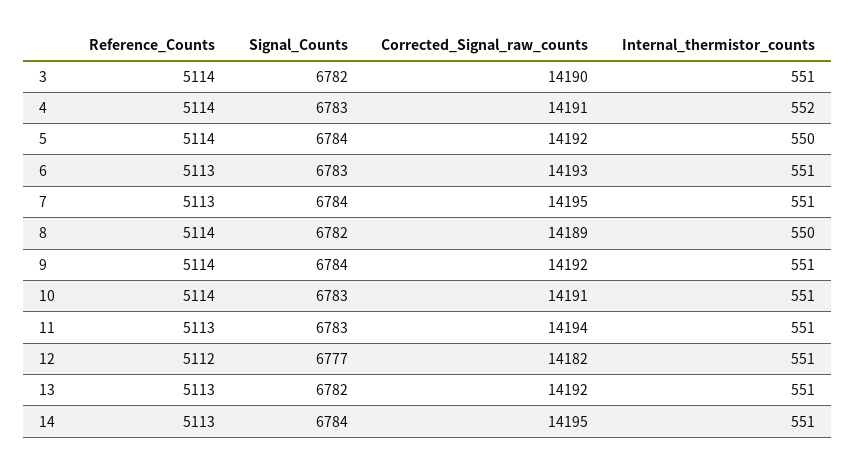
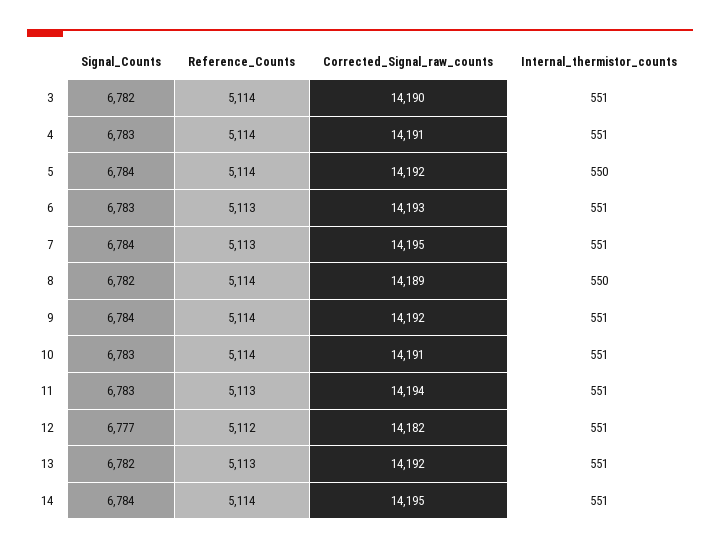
Internal_thermistor_counts, 4: 552 -> 551
Reference_Counts, 14: 5113 -> 5114

